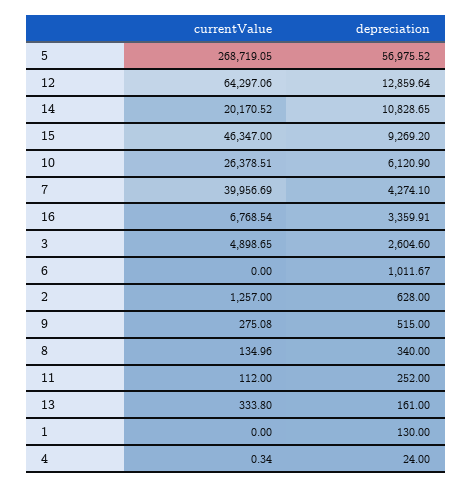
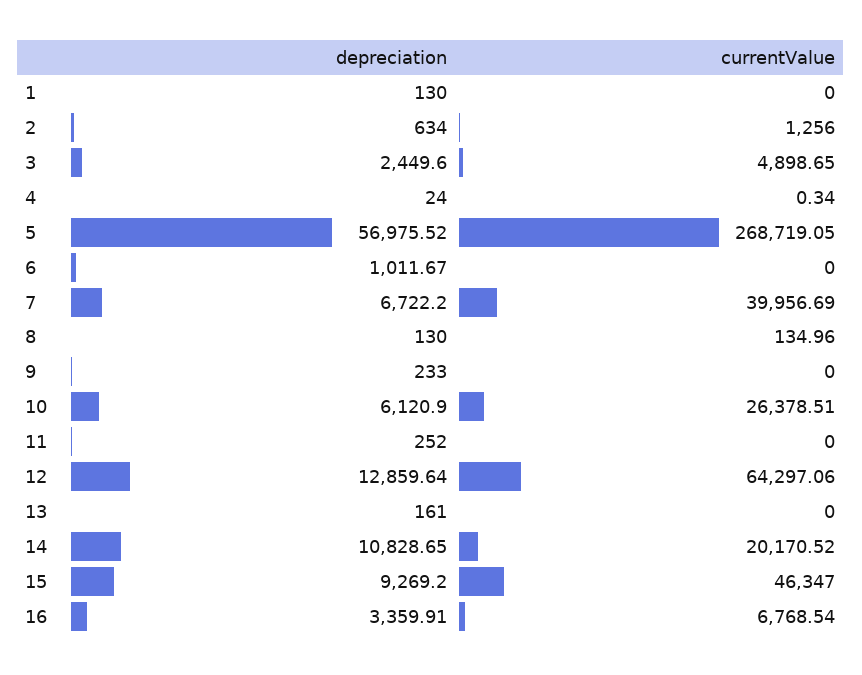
depreciation, 7: 4274.1 -> 6722.2
depreciation, 3: 2604.6 -> 2449.6
currentValue, 2: 1257 -> 1256
depreciation, 2: 628 -> 634
currentValue, 9: 275.08 -> 0
depreciation, 9: 515 -> 233
depreciation, 8: 340 -> 130
currentValue, 11: 112 -> 0
currentValue, 13: 333.8 -> 0

